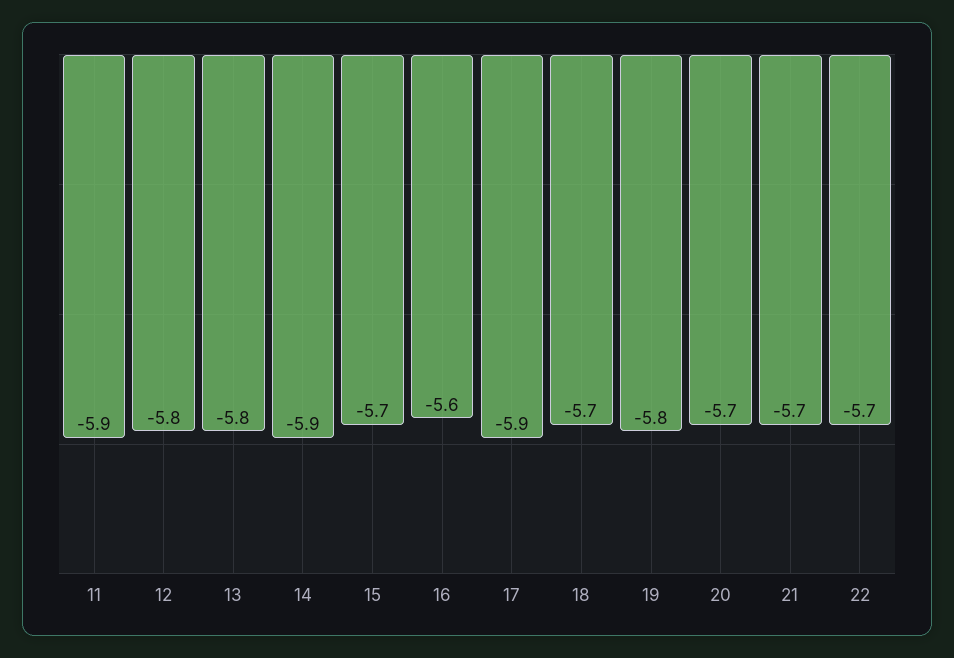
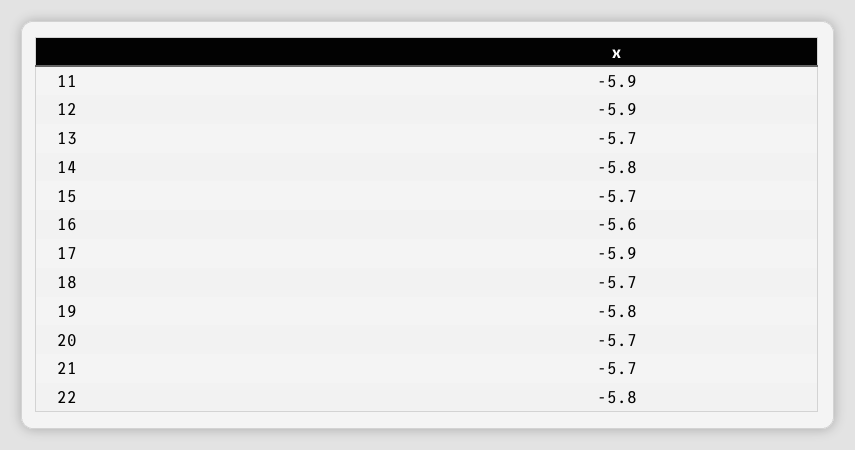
12: -5.8 -> -5.9
13: -5.8 -> -5.7
14: -5.9 -> -5.8
22: -5.7 -> -5.8

